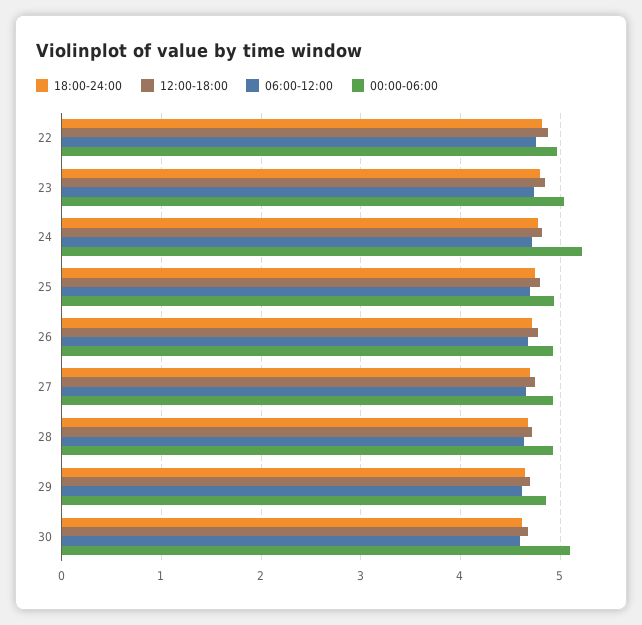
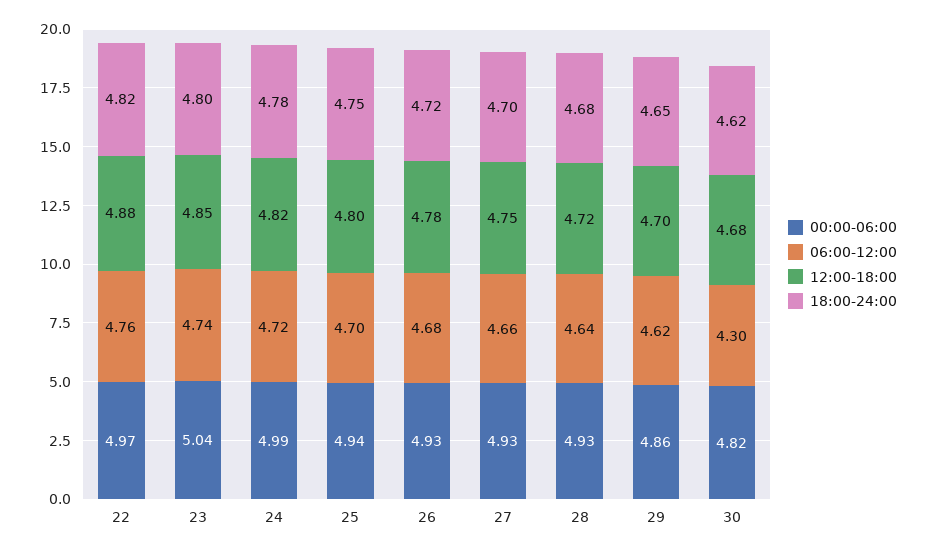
00:00-06:00, 24: 5.2 -> 4.99
06:00-12:00, 30: 4.6 -> 4.3
00:00-06:00, 30: 5.1 -> 4.82

